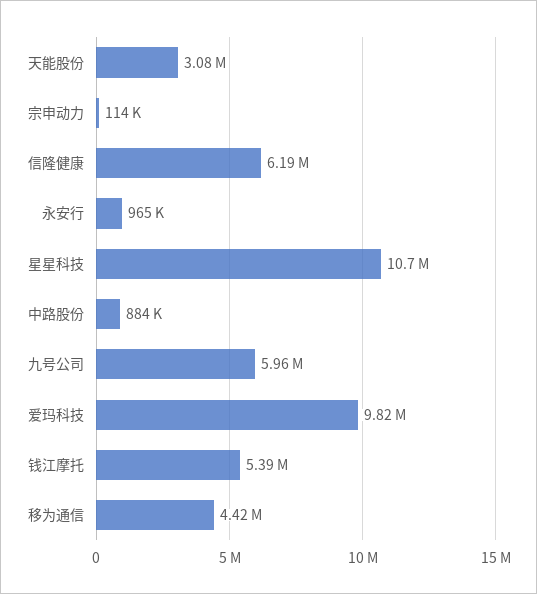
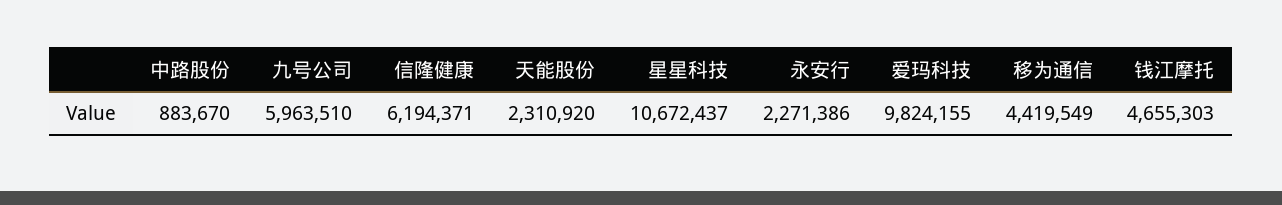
天能股份: 3080000 -> 2310920
宗申动力: 114000 -> none
永安行: 965000 -> 2271386
钱江摩托: 5390000 -> 4655303

